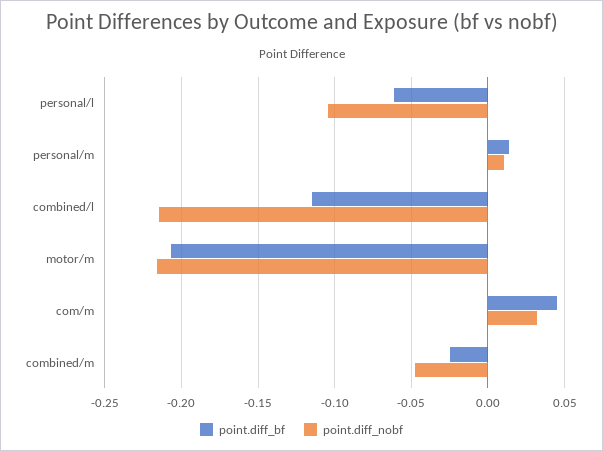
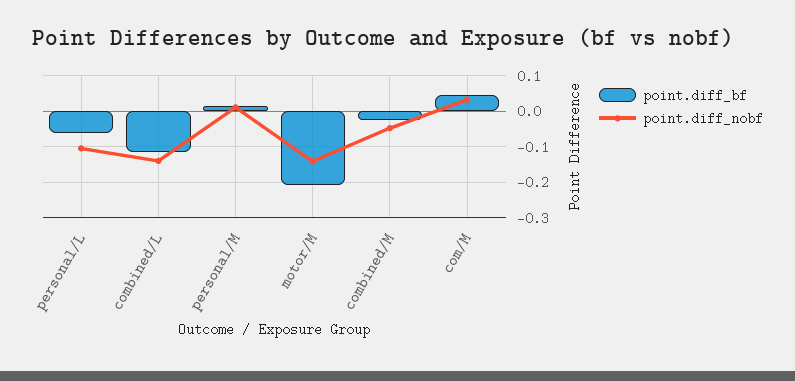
point.diff_nobf, combined/l: -0.215 -> -0.14
point.diff_nobf, motor/m: -0.215 -> -0.14

